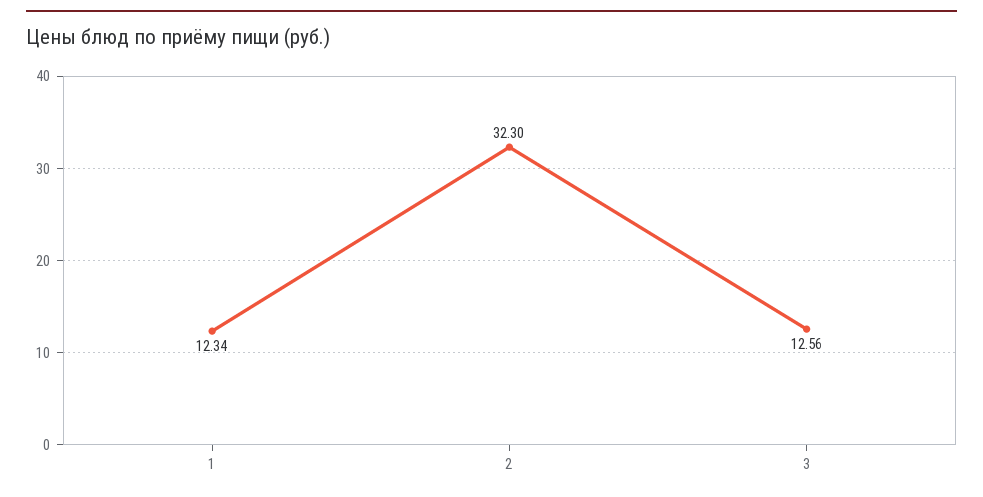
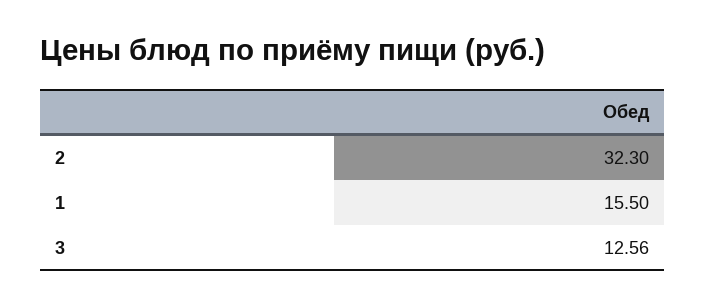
1: 12.34 -> 15.5

